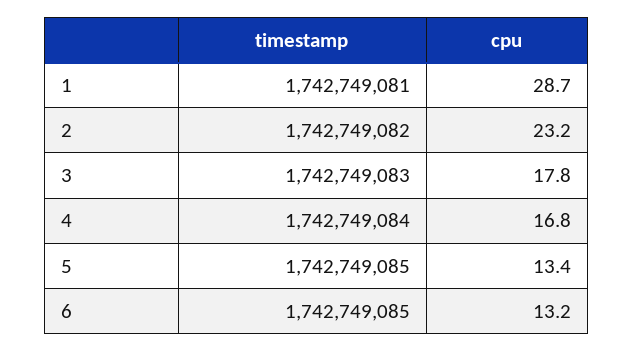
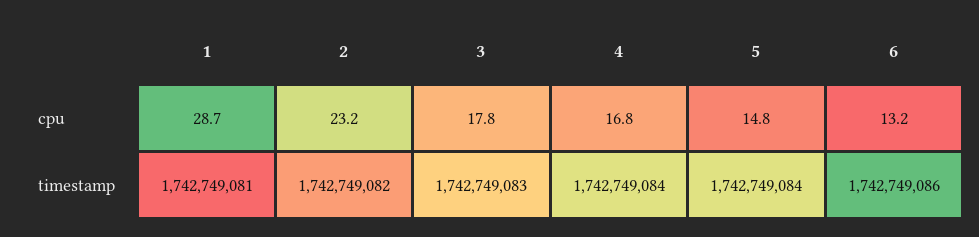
timestamp, 5: 1742749085 -> 1742749084
cpu, 5: 13.4 -> 14.8
timestamp, 6: 1742749085 -> 1742749086

